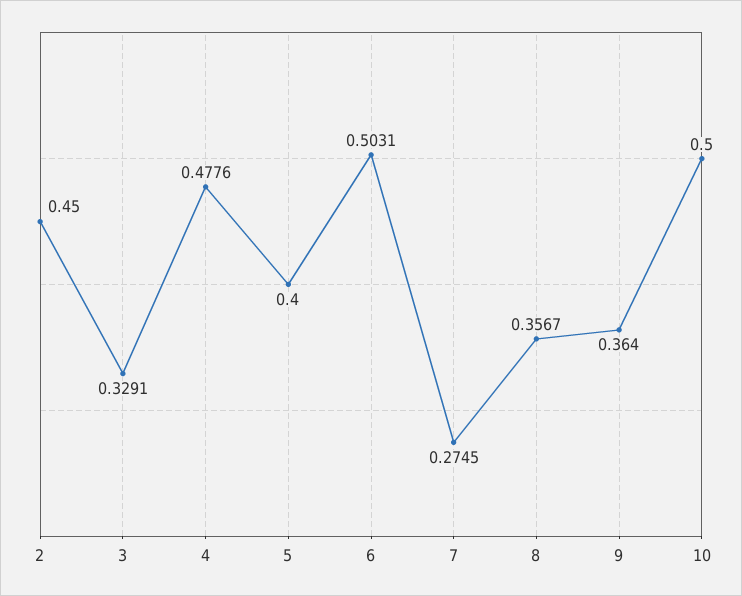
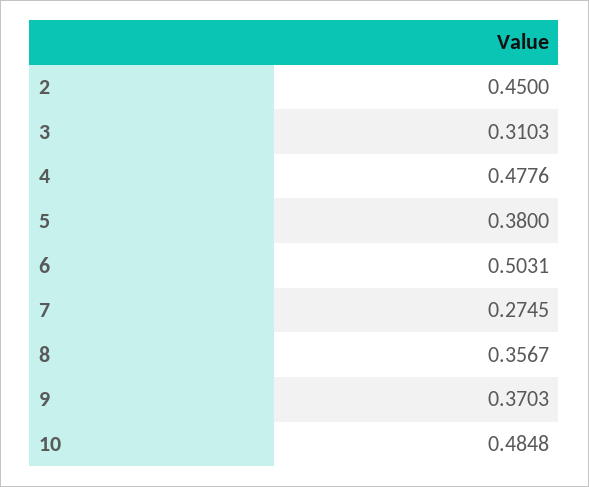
3: 0.3291 -> 0.3103
5: 0.4 -> 0.38
9: 0.364 -> 0.3703
10: 0.5 -> 0.4848

